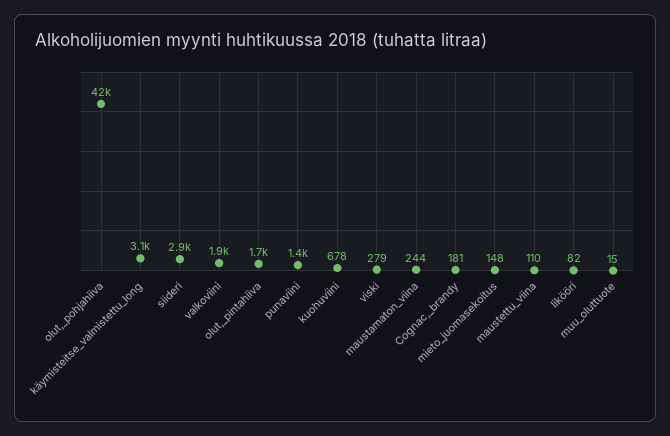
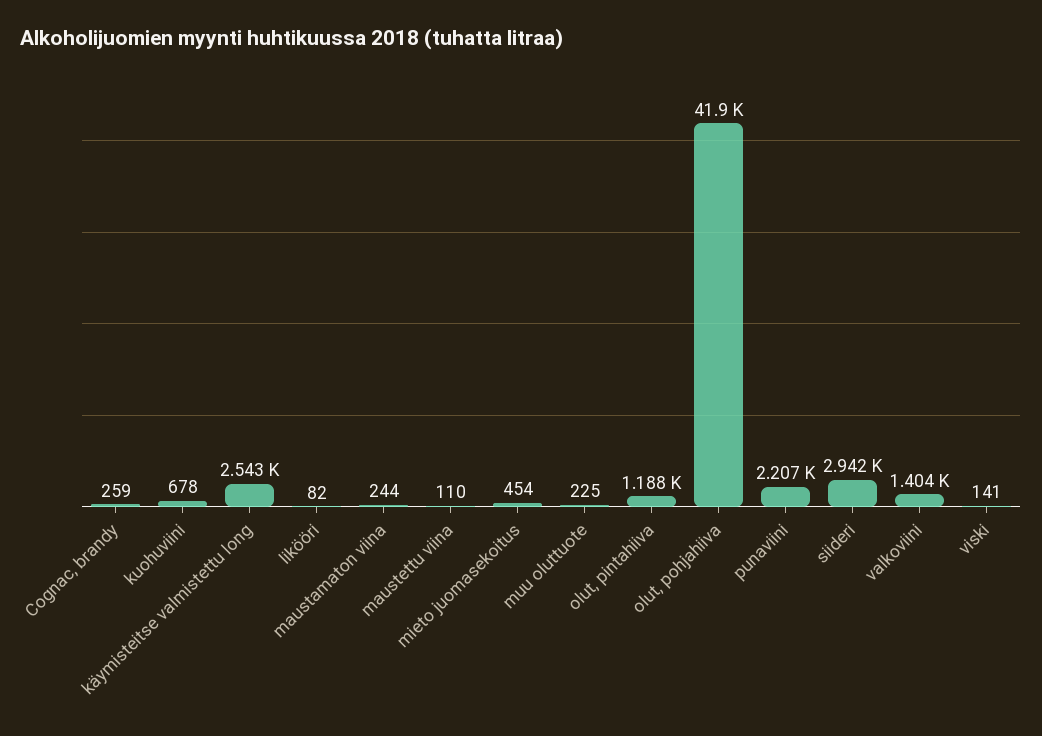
käymisteitse_valmistettu_long: 3100 -> 2543
valkoviini: 1900 -> 1404
olut,_pintahiiva: 1700 -> 1188
punaviini: 1400 -> 2207
viski: 279 -> 141
Cognac,_brandy: 181 -> 259
mieto_juomasekoitus: 148 -> 454
muu_oluttuote: 15 -> 225

